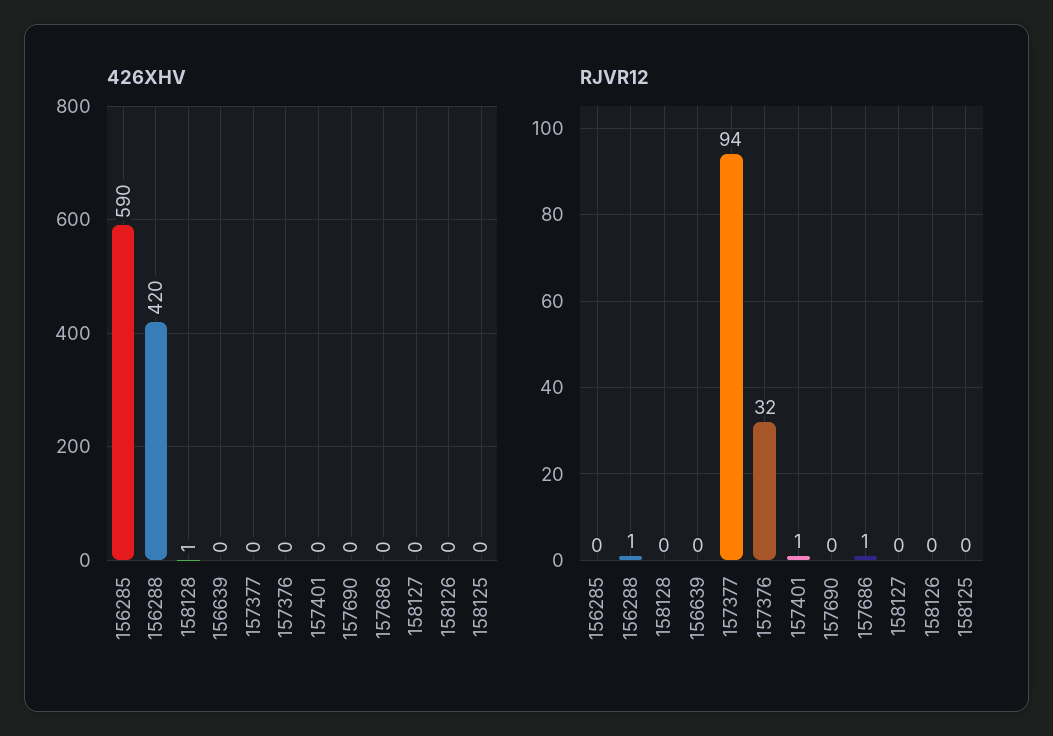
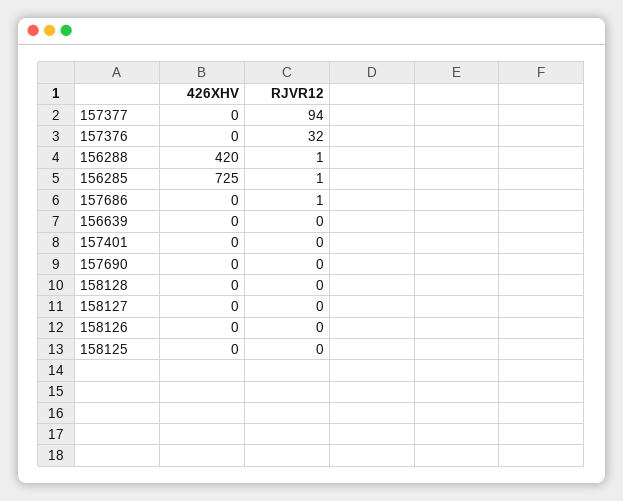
426XHV, 156285: 590 -> 725
426XHV, 158128: 1 -> 0
RJVR12, 156285: 0 -> 1
RJVR12, 157401: 1 -> 0

